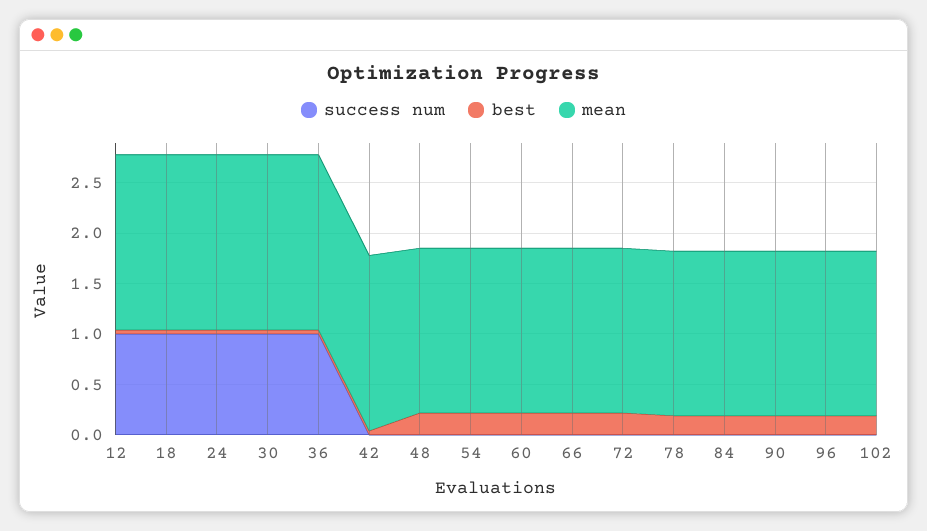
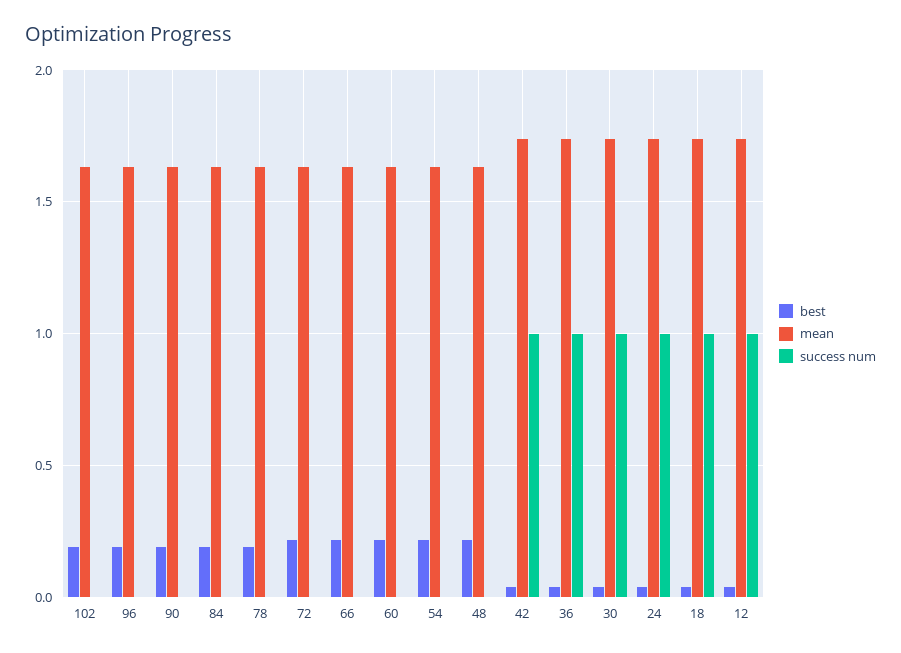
success num, 42: 0 -> 1

